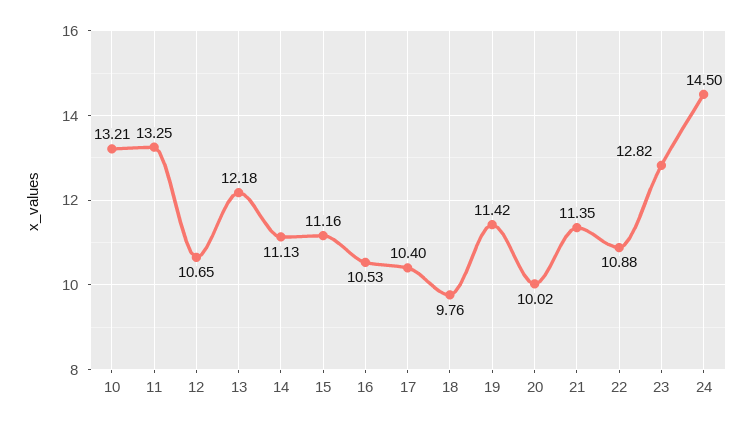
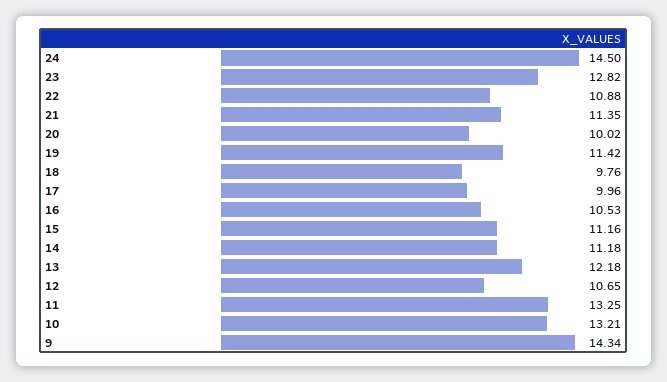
14: 11.13 -> 11.18
17: 10.4 -> 9.96
9: none -> 14.34

